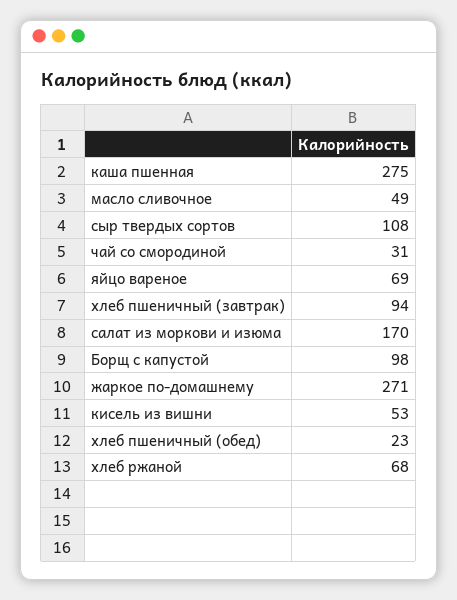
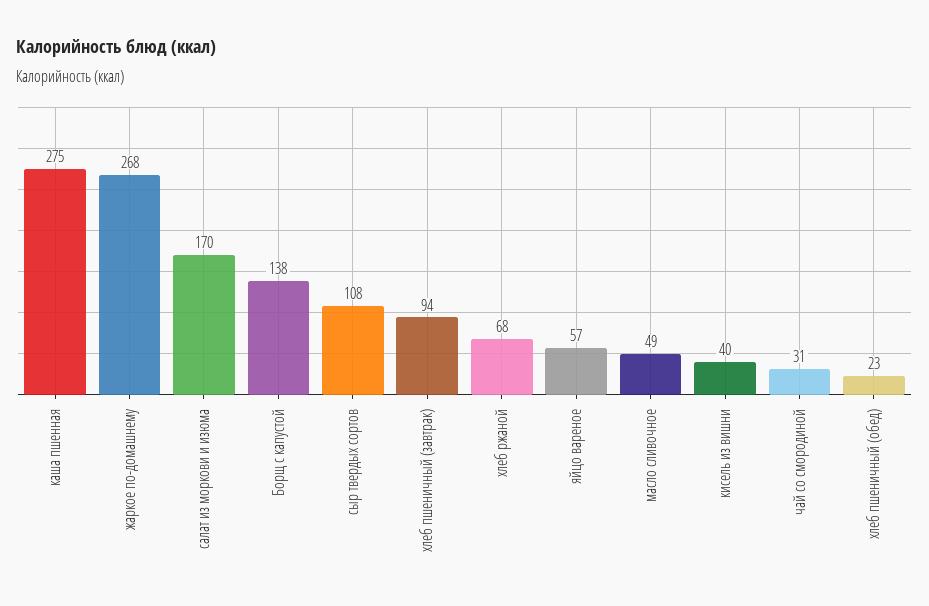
яйцо вареное: 69 -> 57
Борщ с капустой: 98 -> 138
жаркое по-домашнему: 271 -> 268
кисель из вишни: 53 -> 40

